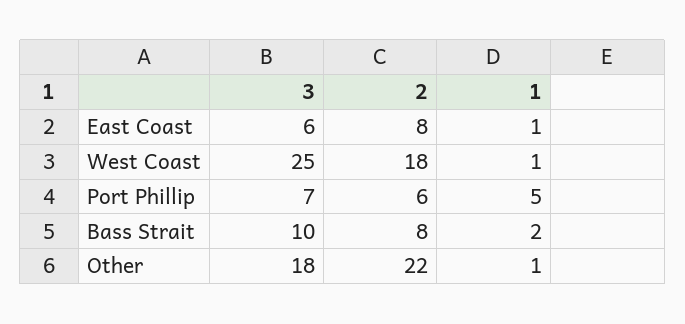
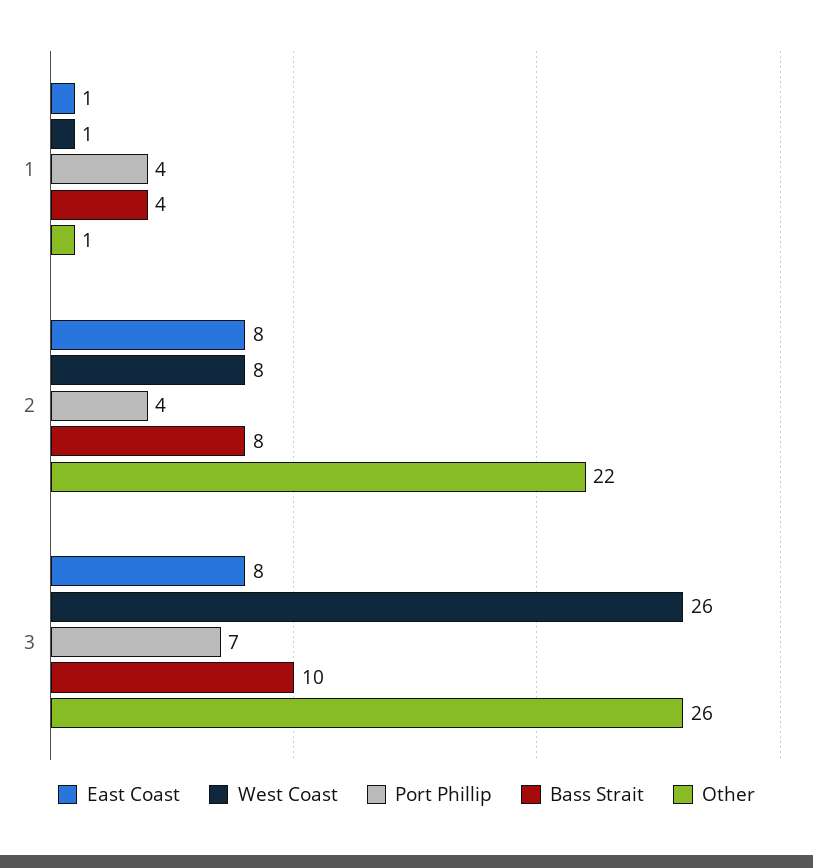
East Coast, 3: 6 -> 8
West Coast, 3: 25 -> 26
West Coast, 2: 18 -> 8
Port Phillip, 2: 6 -> 4
Port Phillip, 1: 5 -> 4
Bass Strait, 1: 2 -> 4
Other, 3: 18 -> 26

